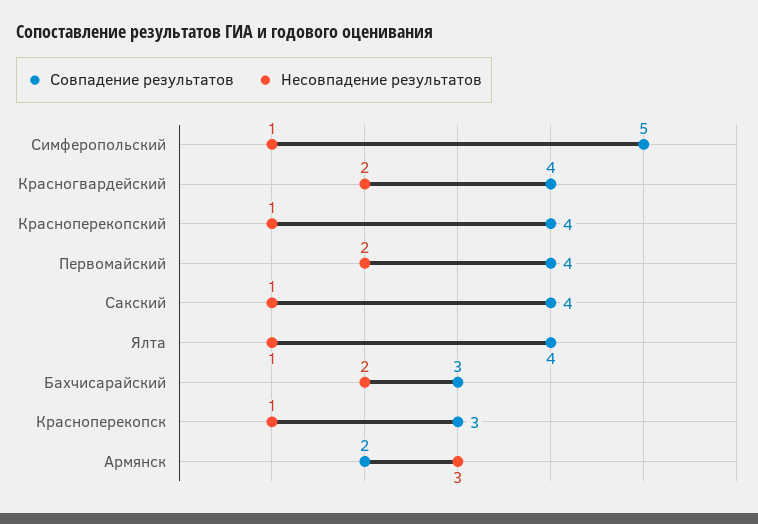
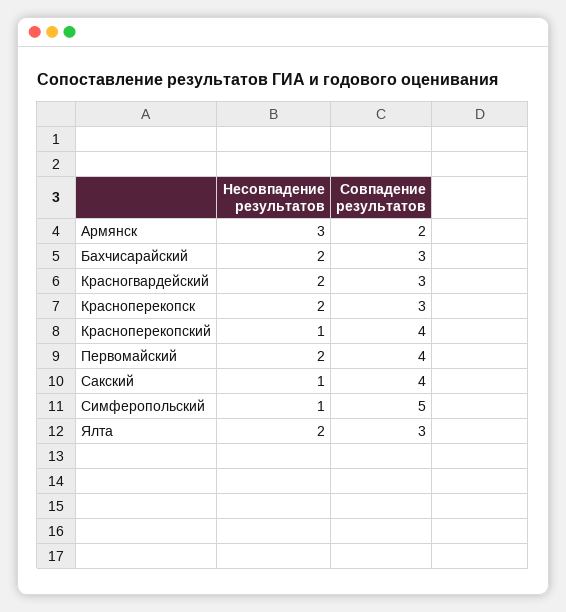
Совпадение результатов, Красногвардейский: 4 -> 3
Совпадение результатов, Ялта: 4 -> 3
Несовпадение результатов, Ялта: 1 -> 2
Несовпадение результатов, Красноперекопск: 1 -> 2

